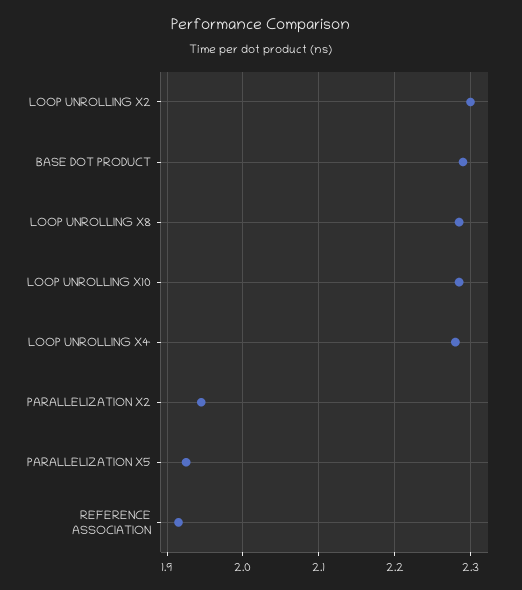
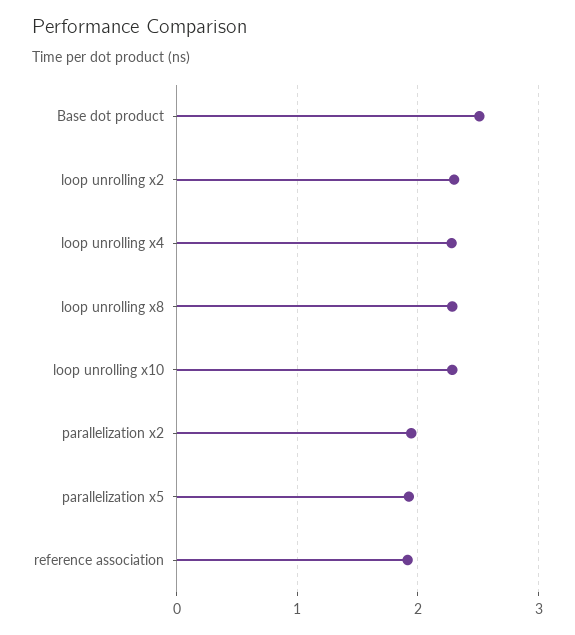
BASE DOT PRODUCT: 2.29 -> 2.5

